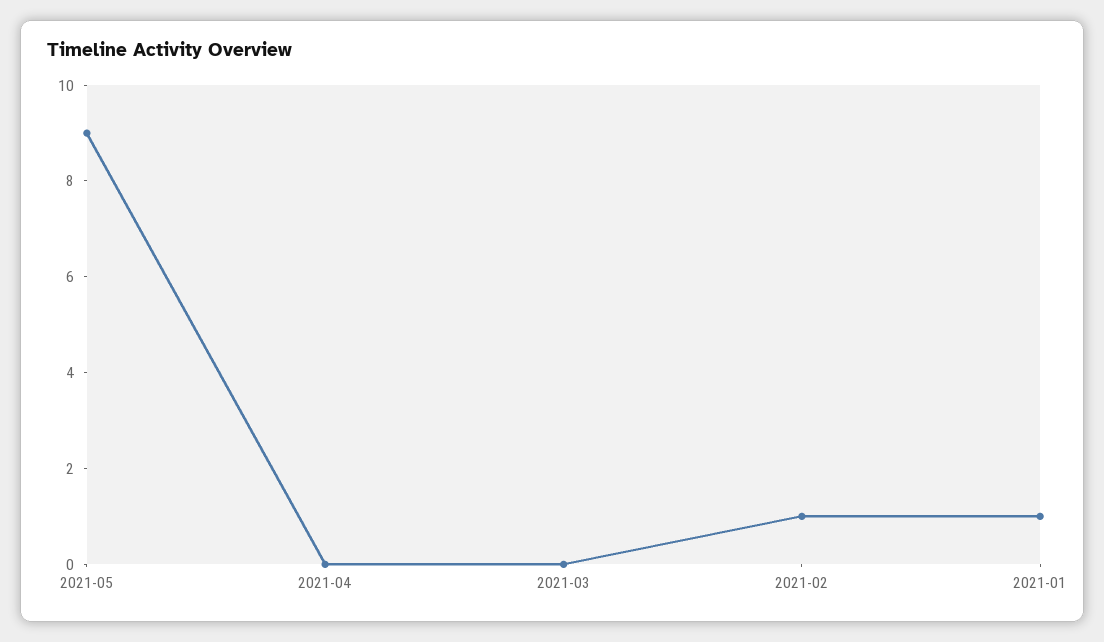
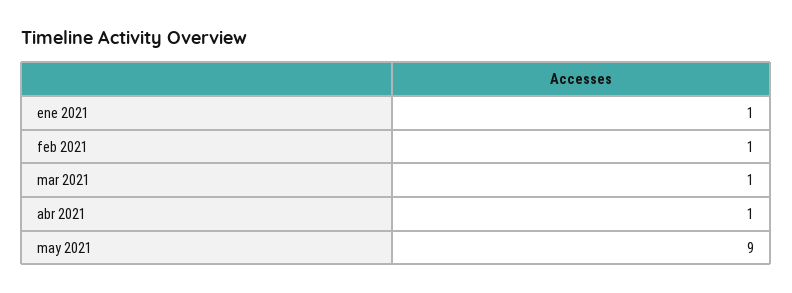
2021-04: 0 -> 1
2021-03: 0 -> 1

